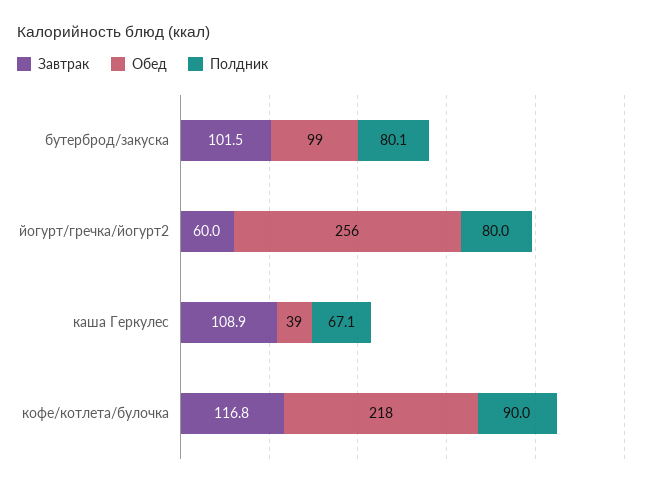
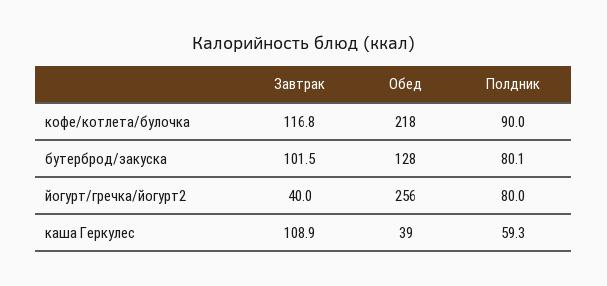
Обед, бутерброд/закуска: 99 -> 128
Завтрак, йогурт/гречка/йогурт2: 60 -> 40
Полдник, каша Геркулес: 67.1 -> 59.3

